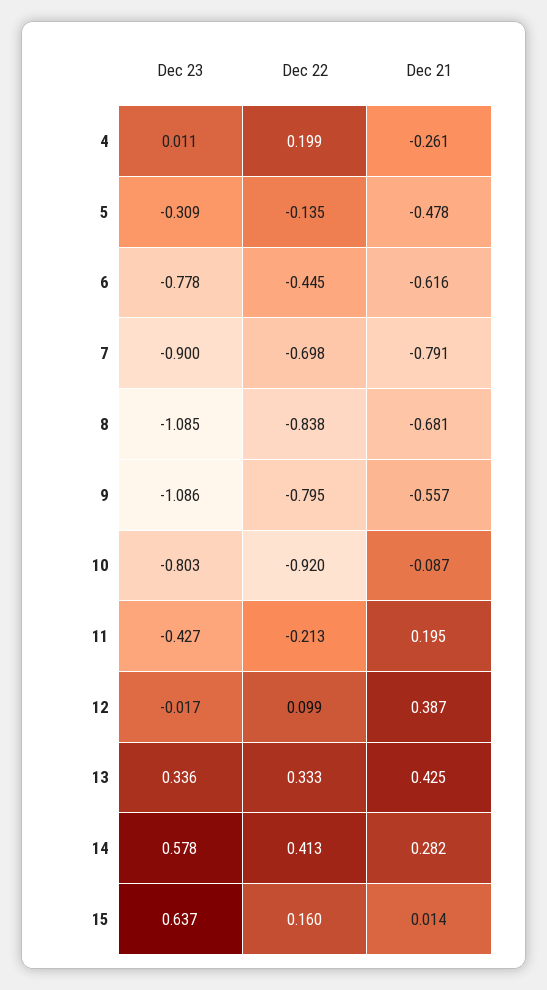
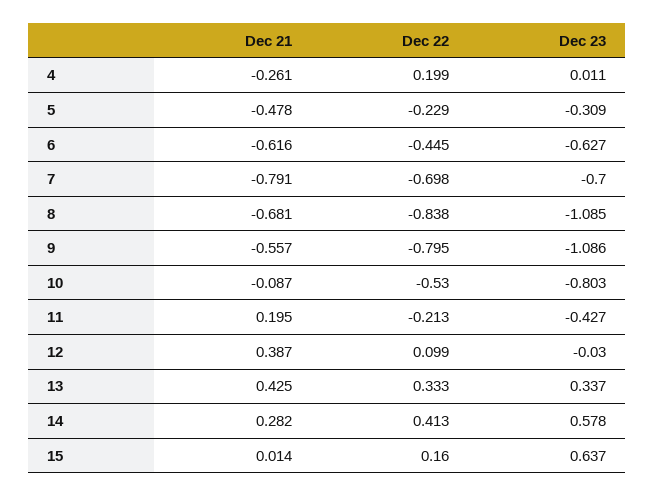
Dec 22, 5: -0.135 -> -0.229
Dec 23, 6: -0.778 -> -0.627
Dec 23, 7: -0.9 -> -0.7
Dec 22, 10: -0.92 -> -0.53
Dec 23, 12: -0.017 -> -0.03
Dec 23, 13: 0.336 -> 0.337

